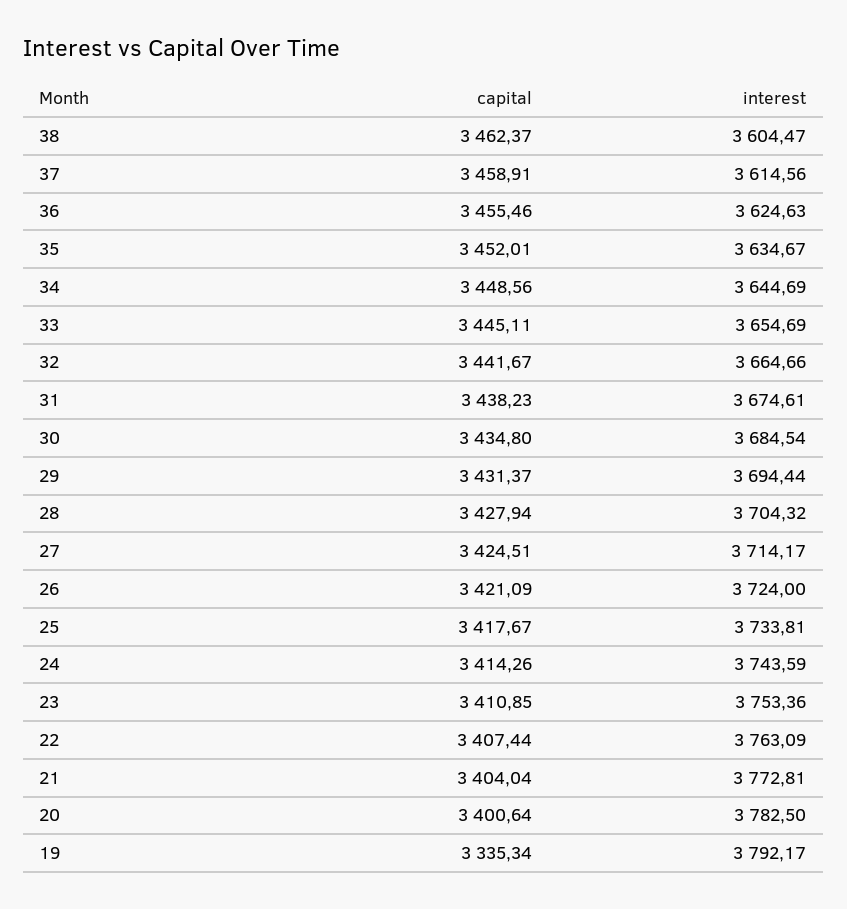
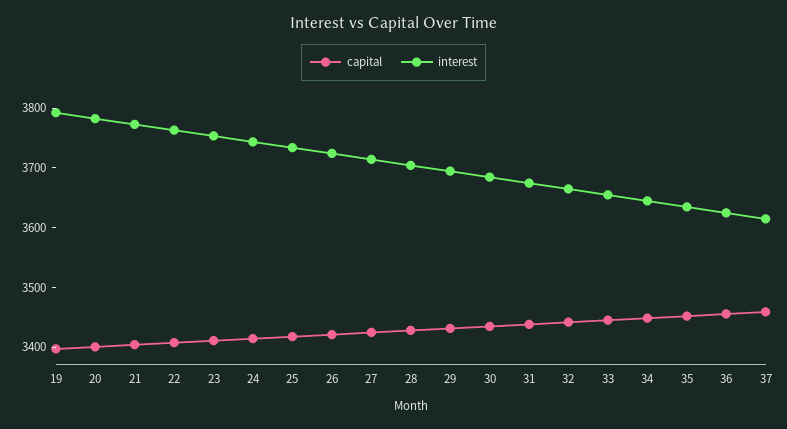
capital, 38: 3462.37 -> none
interest, 38: 3604.47 -> none
capital, 19: 3335.34 -> 3400

